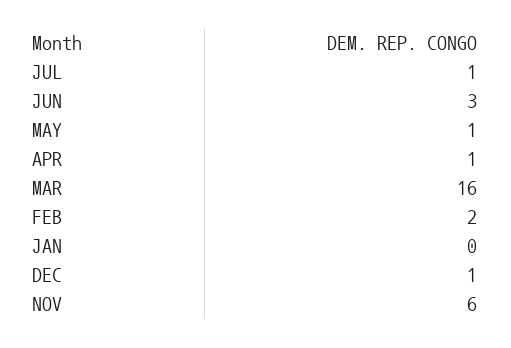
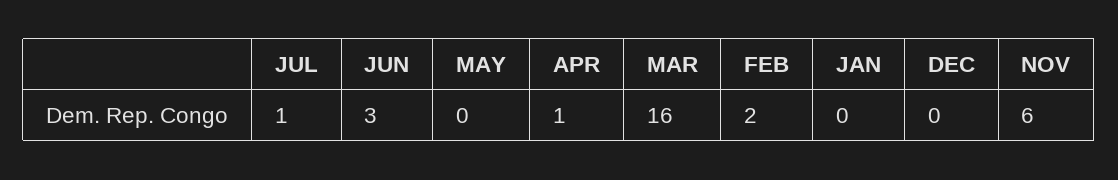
MAY: 1 -> 0
DEC: 1 -> 0

